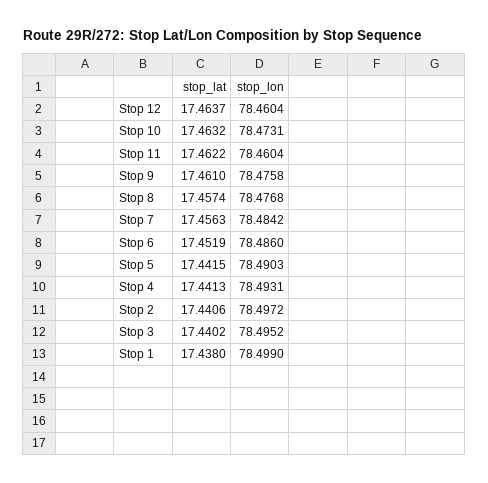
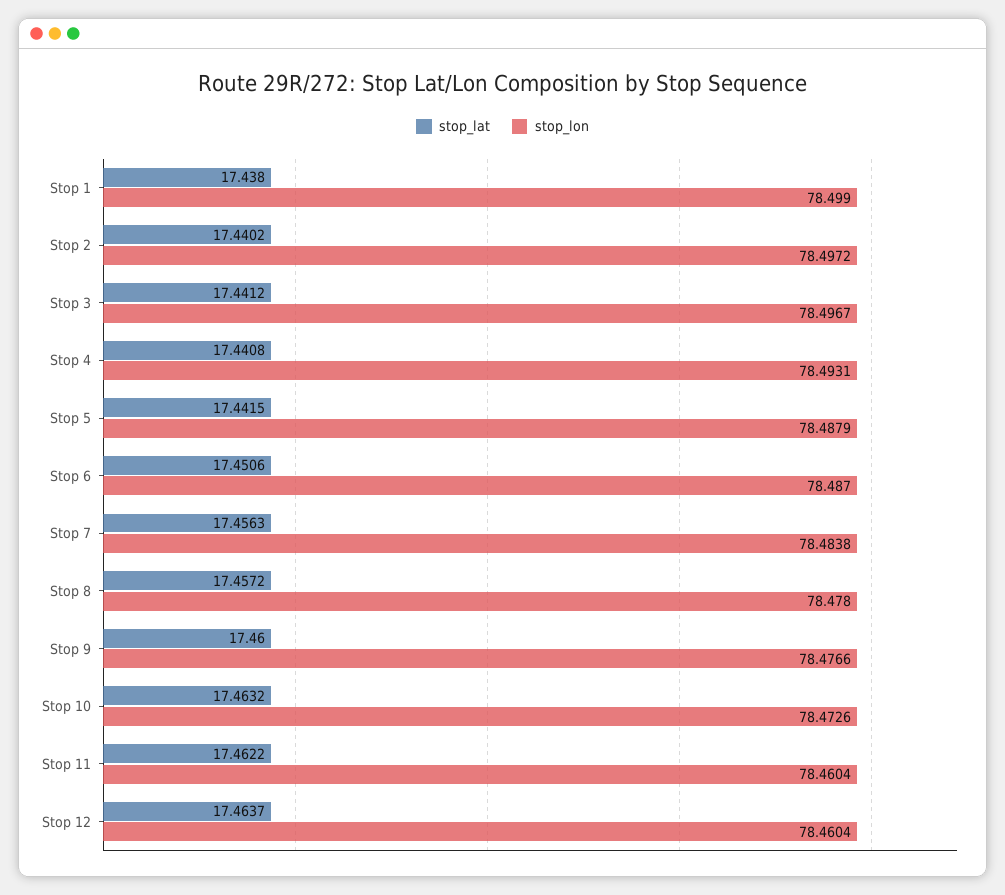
stop_lon, Stop 10: 78.4731 -> 78.4726
stop_lat, Stop 9: 17.461 -> 17.46
stop_lon, Stop 9: 78.4758 -> 78.4766
stop_lat, Stop 8: 17.4574 -> 17.4572
stop_lon, Stop 8: 78.4768 -> 78.478
stop_lon, Stop 7: 78.4842 -> 78.4838
stop_lat, Stop 6: 17.4519 -> 17.4506
stop_lon, Stop 6: 78.486 -> 78.487
stop_lon, Stop 5: 78.4903 -> 78.4879
stop_lat, Stop 4: 17.4413 -> 17.4408
stop_lat, Stop 2: 17.4406 -> 17.4402
stop_lat, Stop 3: 17.4402 -> 17.4412
stop_lon, Stop 3: 78.4952 -> 78.4967

